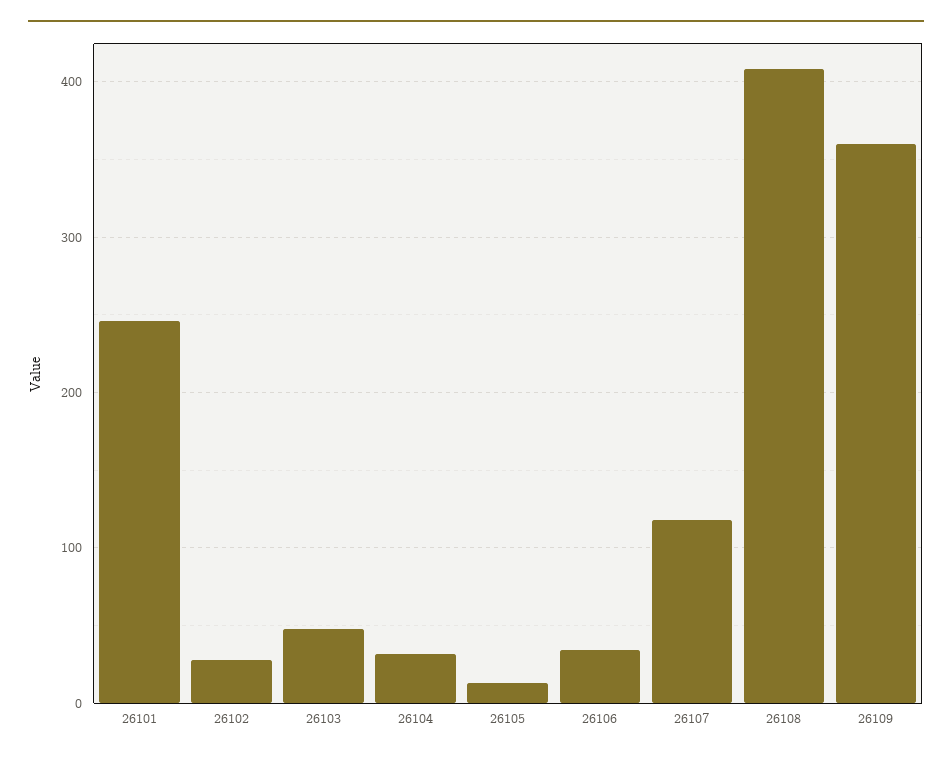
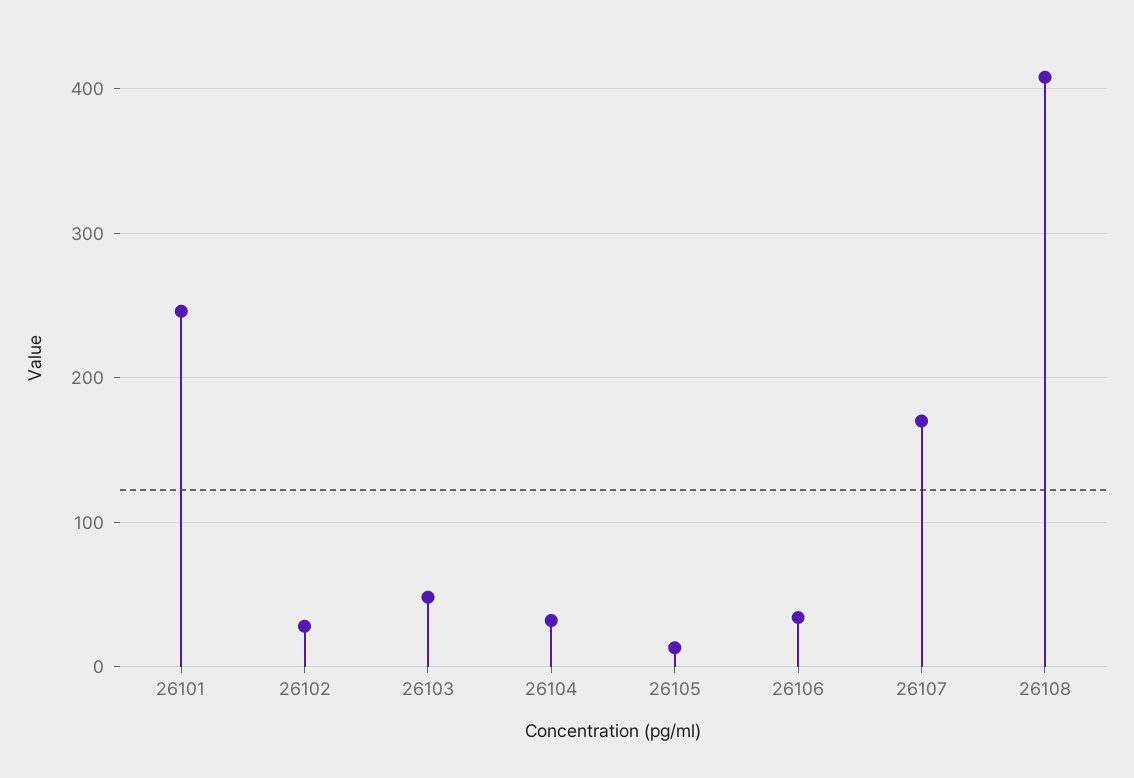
26107: 120 -> 170
26109: 360 -> none

